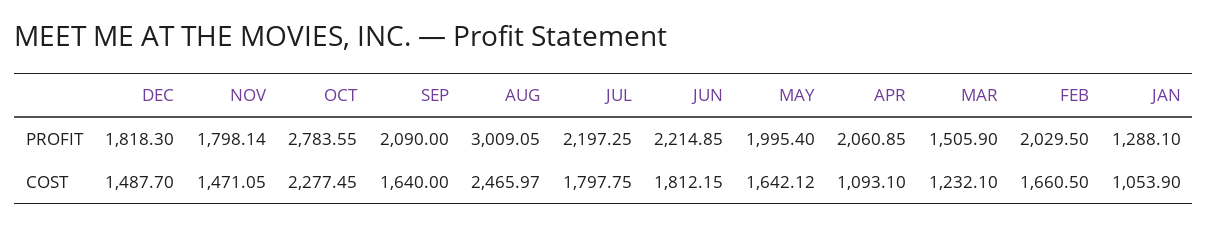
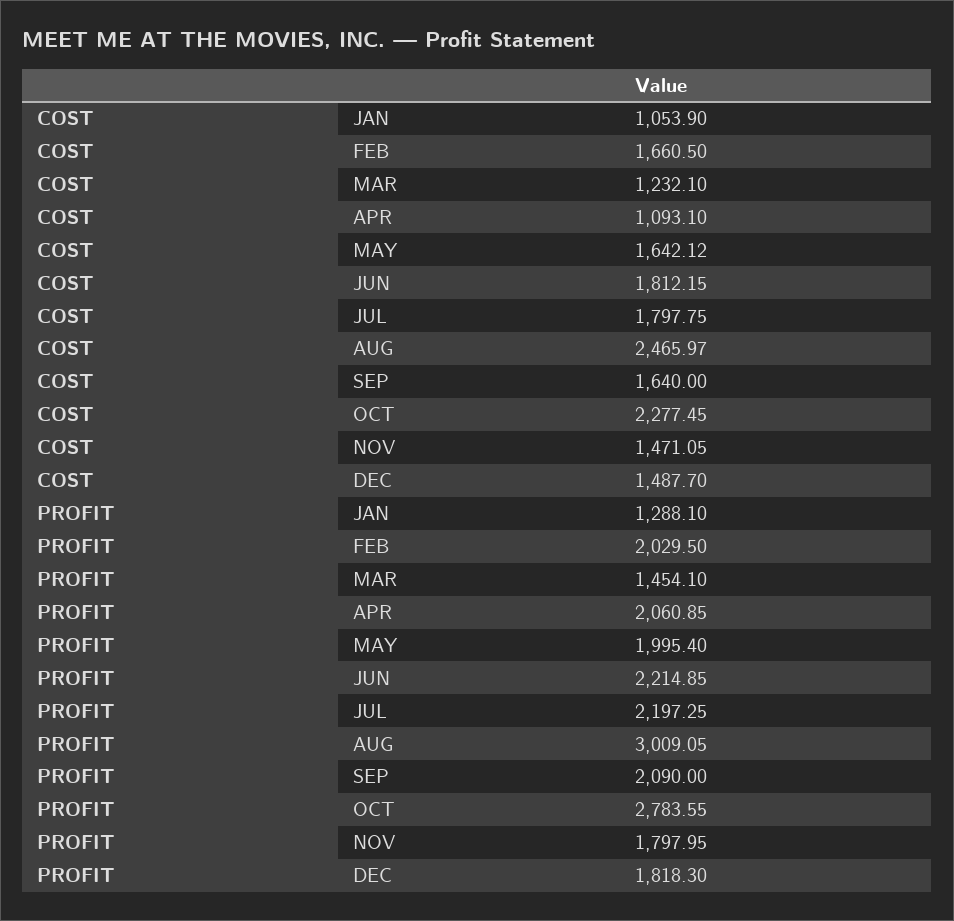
NOV, PROFIT: 1798.14 -> 1797.95
MAR, PROFIT: 1505.9 -> 1454.1

